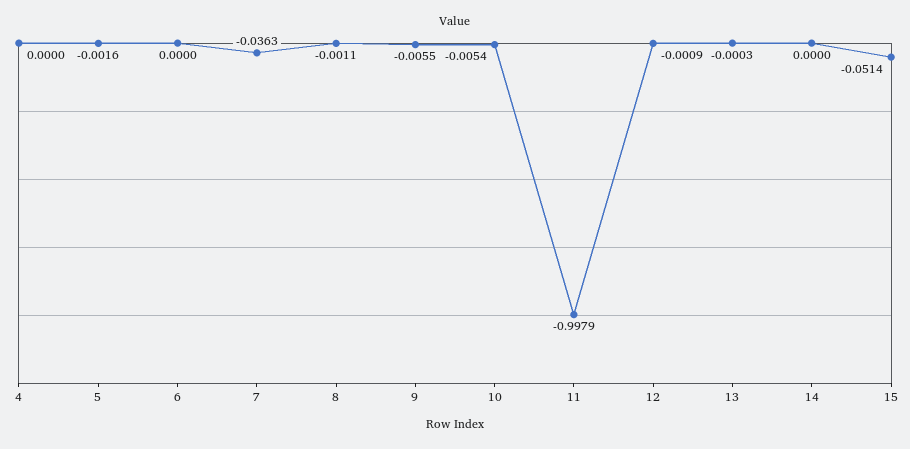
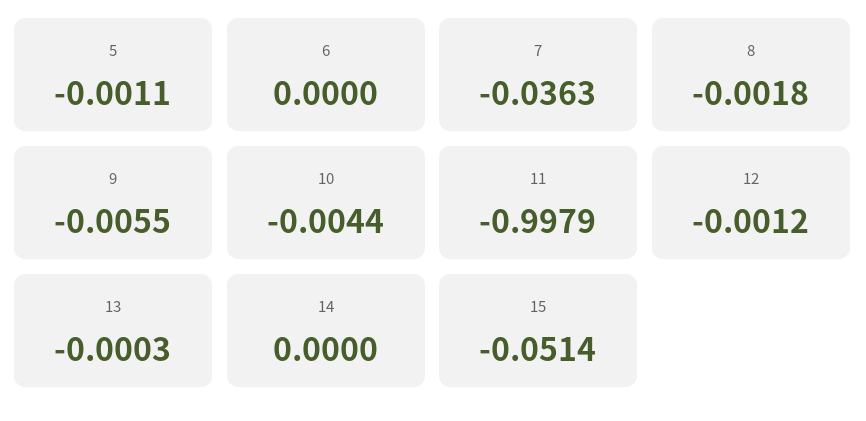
4: 0 -> none
5: -0.0016 -> -0.0011
8: -0.0011 -> -0.0018
10: -0.0054 -> -0.0044
12: -0.0009 -> -0.0012

